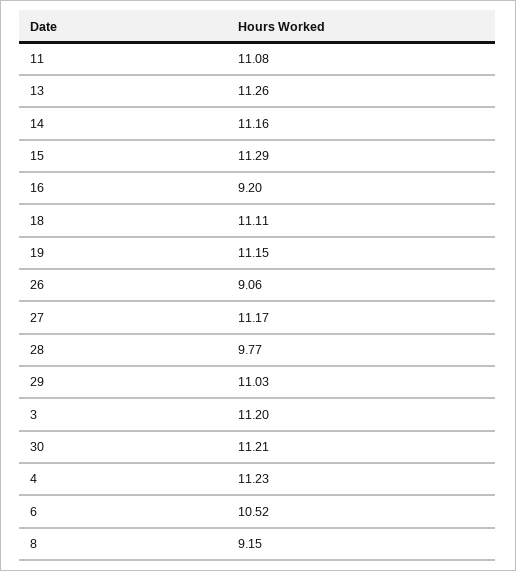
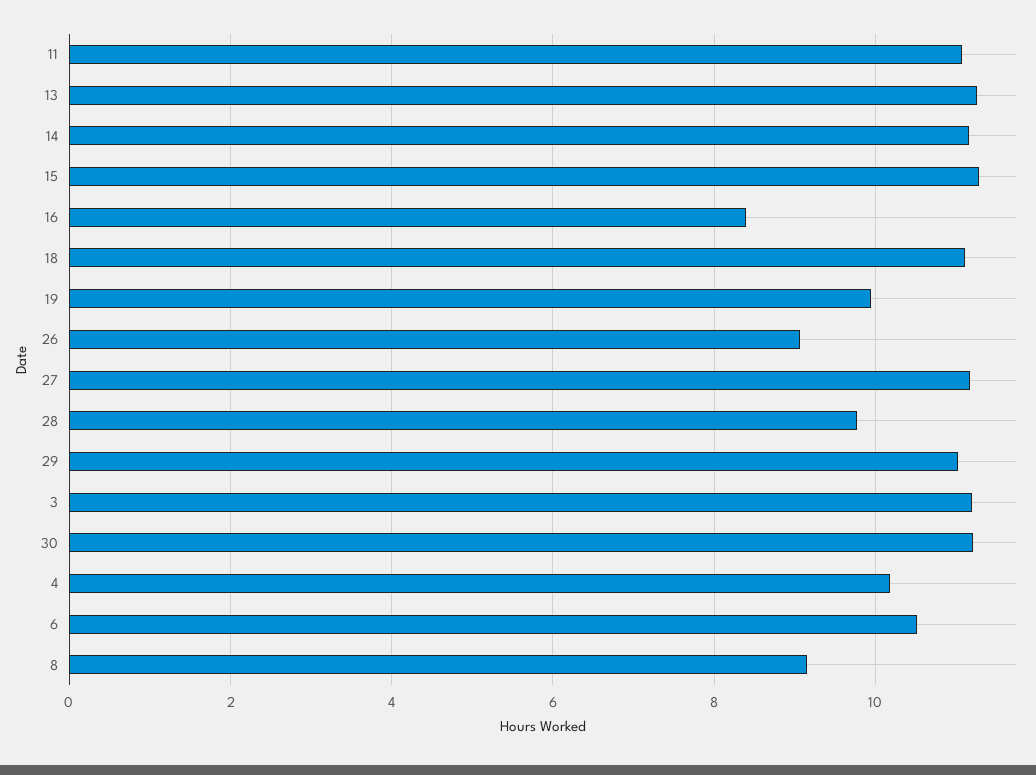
16: 9.2 -> 8.4
19: 11.15 -> 10
4: 11.23 -> 10.2

